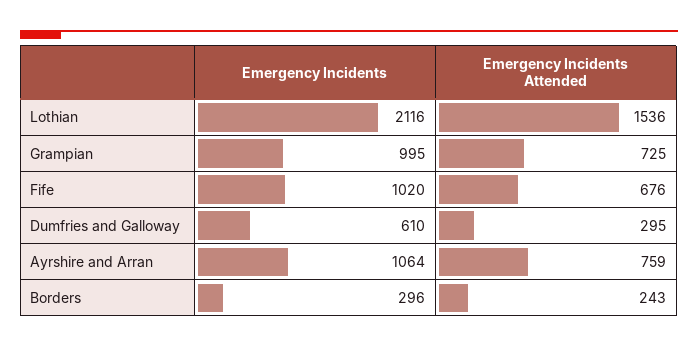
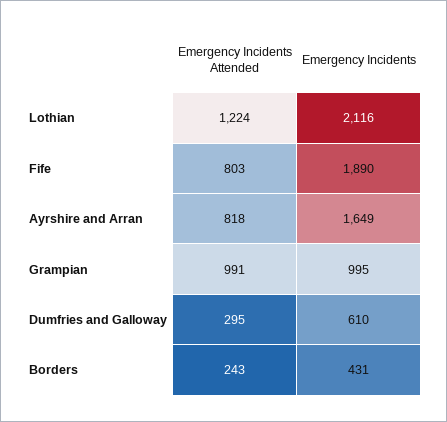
Emergency Incidents Attended, Lothian: 1536 -> 1224
Emergency Incidents Attended, Grampian: 725 -> 991
Emergency Incidents, Fife: 1020 -> 1890
Emergency Incidents Attended, Fife: 676 -> 803
Emergency Incidents, Ayrshire and Arran: 1064 -> 1649
Emergency Incidents Attended, Ayrshire and Arran: 759 -> 818
Emergency Incidents, Borders: 296 -> 431

